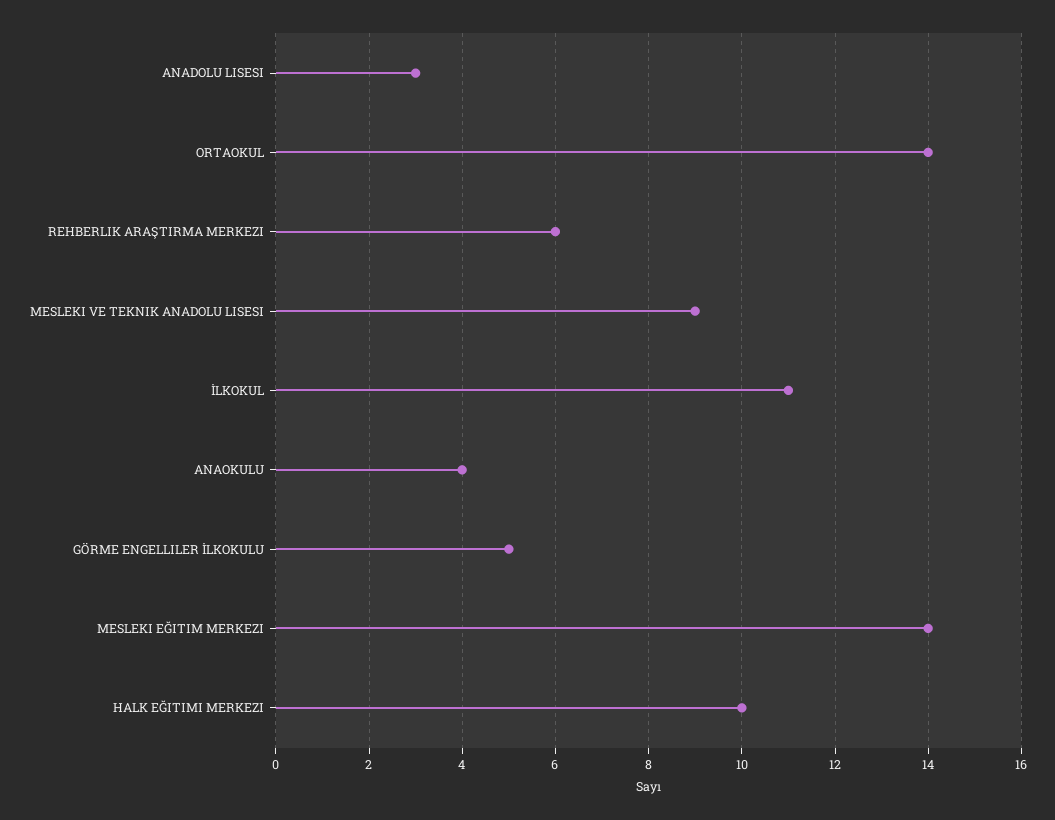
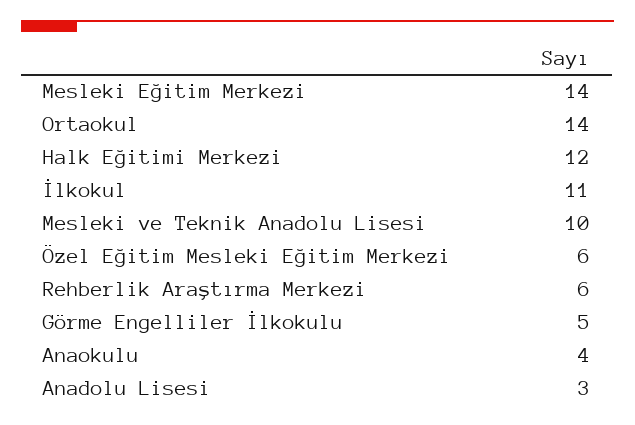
MESLEKI VE TEKNIK ANADOLU LISESI: 9 -> 10
HALK EĞITIMI MERKEZI: 10 -> 12
Özel Eğitim Mesleki Eğitim Merkezi: none -> 6

